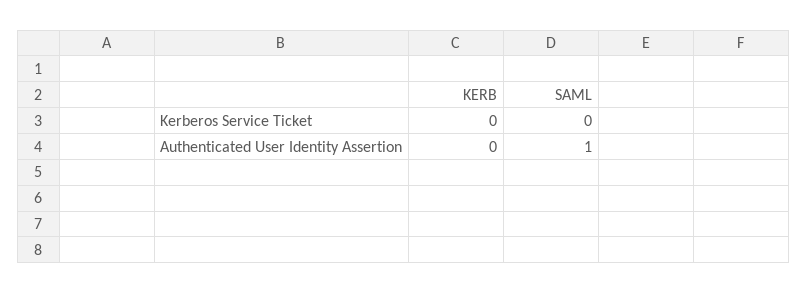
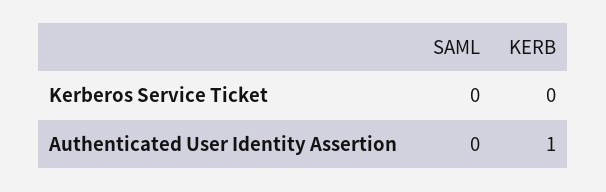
KERB, Authenticated User Identity Assertion: 0 -> 1
SAML, Authenticated User Identity Assertion: 1 -> 0

